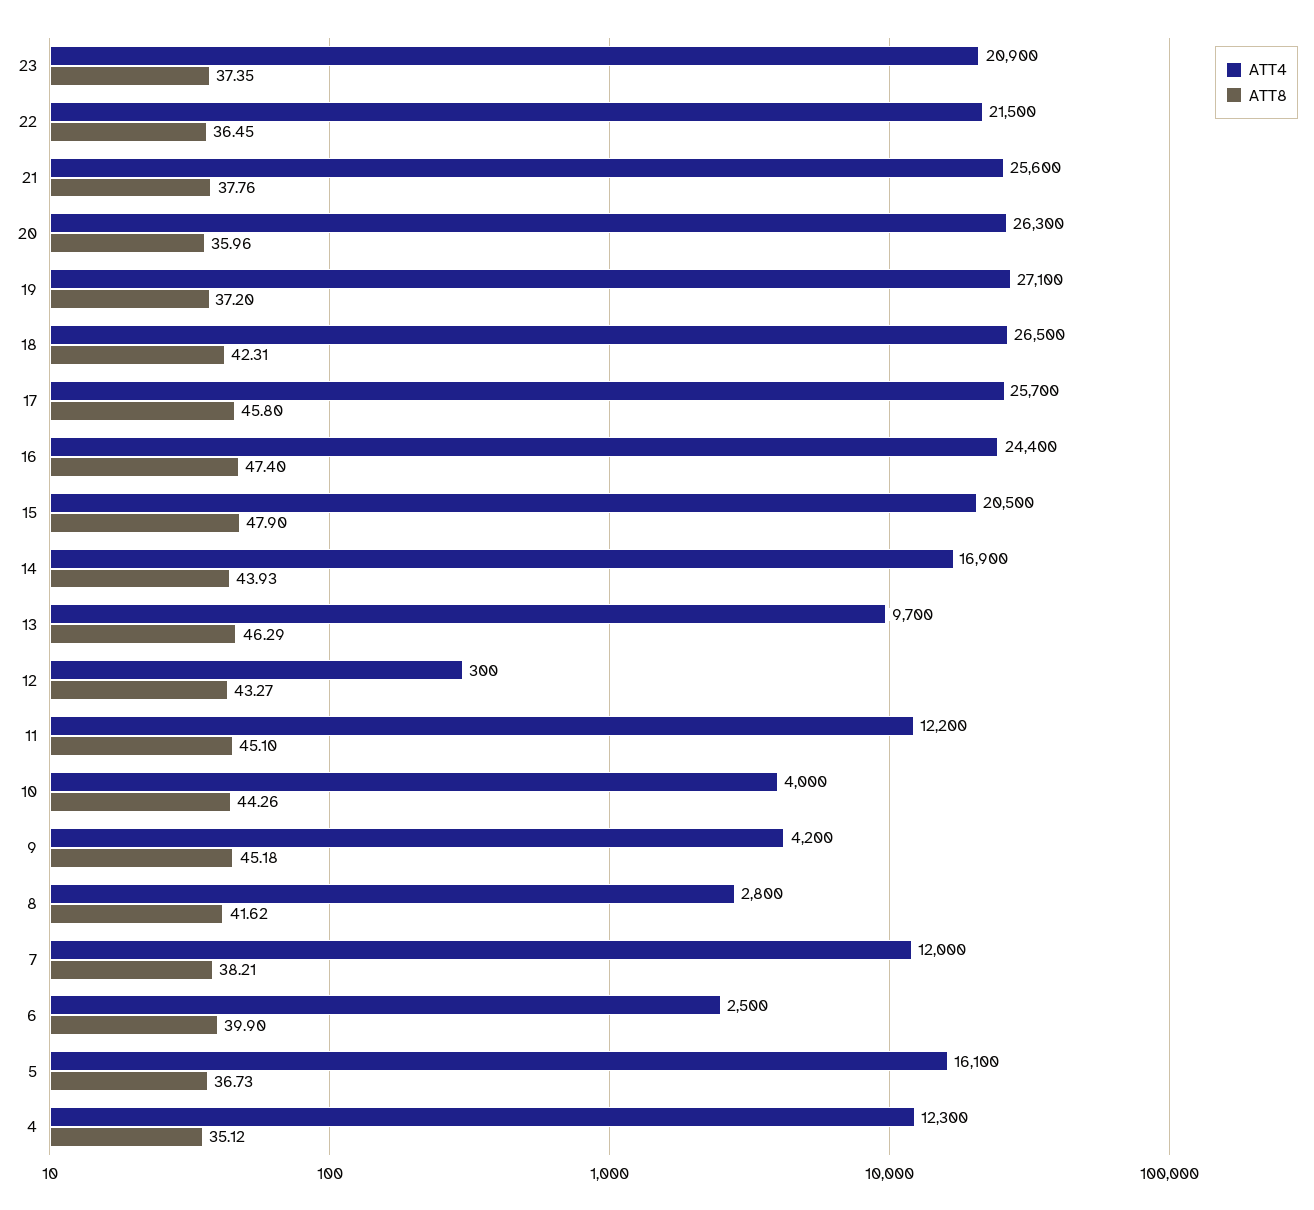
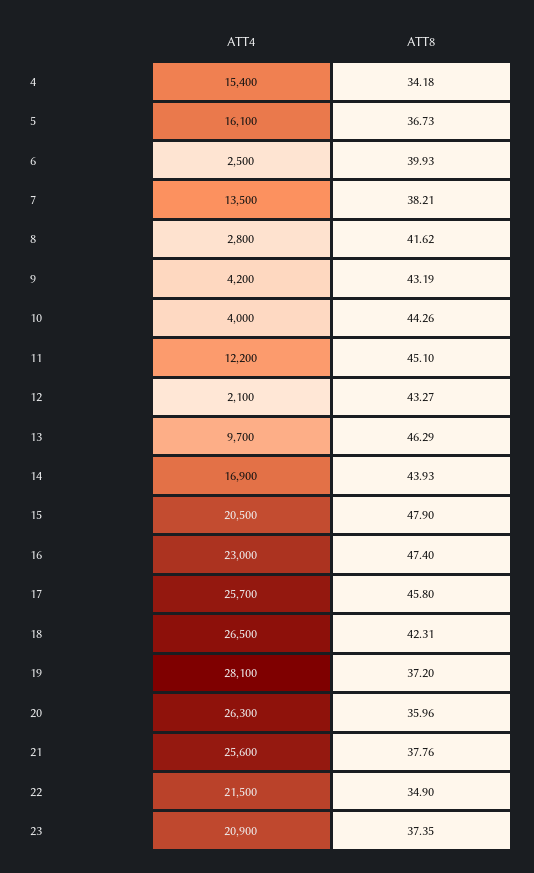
ATT8, 22: 36.45 -> 34.9
ATT4, 19: 27100 -> 28100
ATT4, 16: 24400 -> 23000
ATT4, 12: 300 -> 2100
ATT8, 9: 45.18 -> 43.19
ATT4, 7: 12000 -> 13500
ATT8, 6: 39.9 -> 39.93
ATT4, 4: 12300 -> 15400
ATT8, 4: 35.12 -> 34.18

